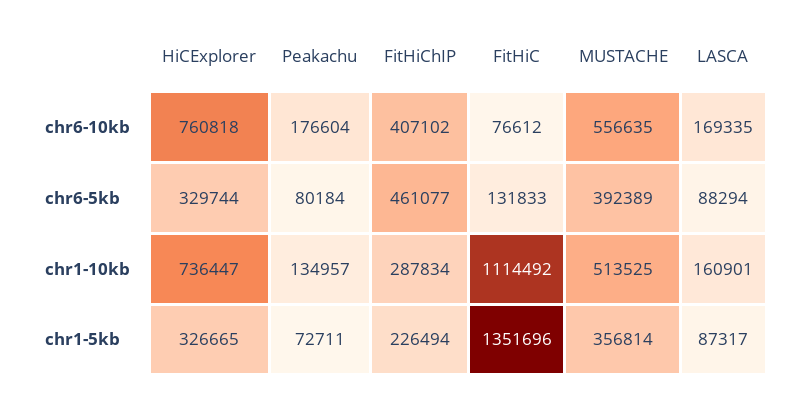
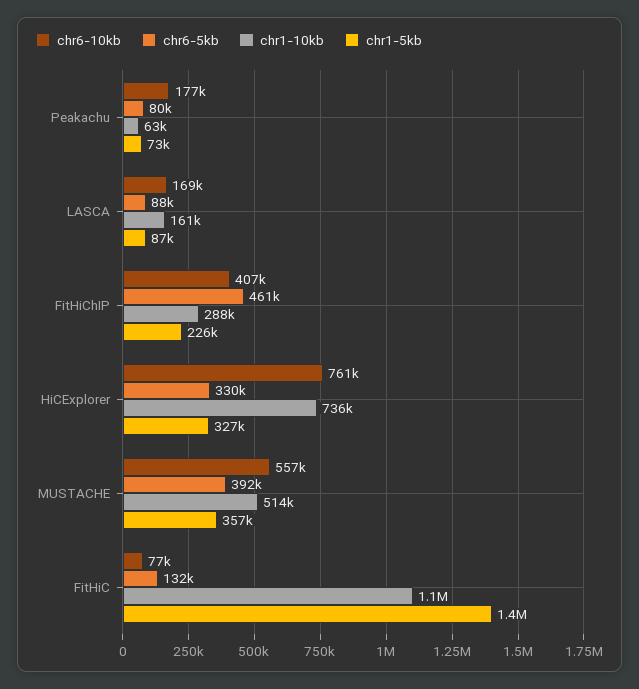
chr1-10kb, Peakachu: 134957 -> 63000

